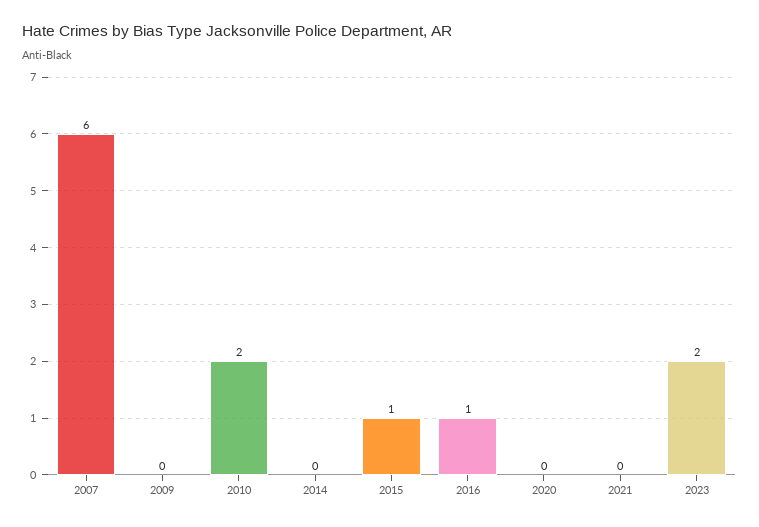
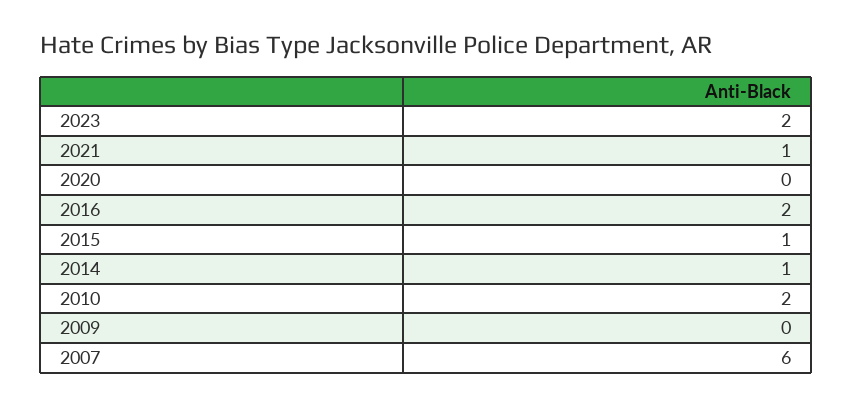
2014: 0 -> 1
2016: 1 -> 2
2021: 0 -> 1

